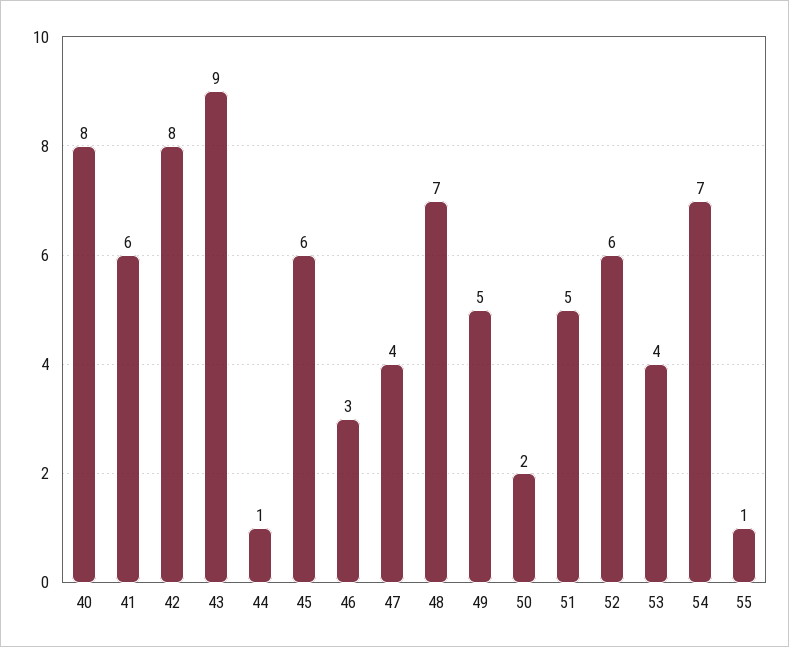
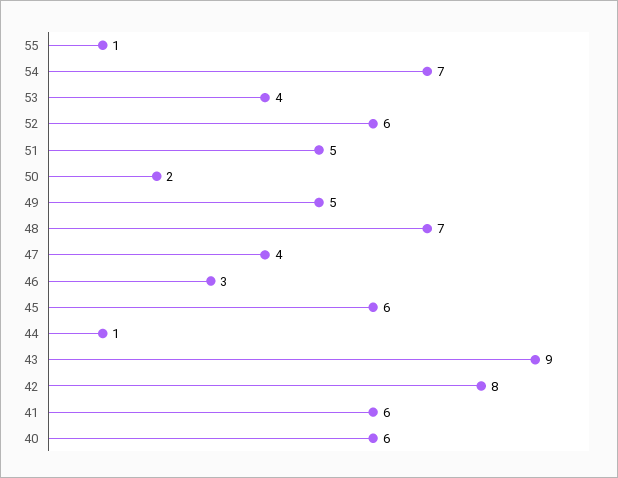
40: 8 -> 6

